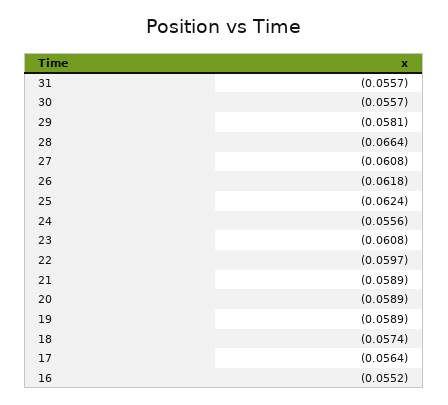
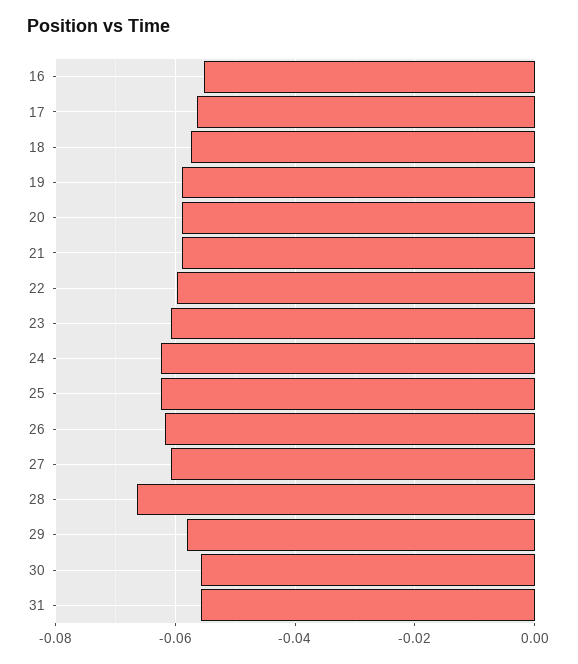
24: -0.0556 -> -0.062

